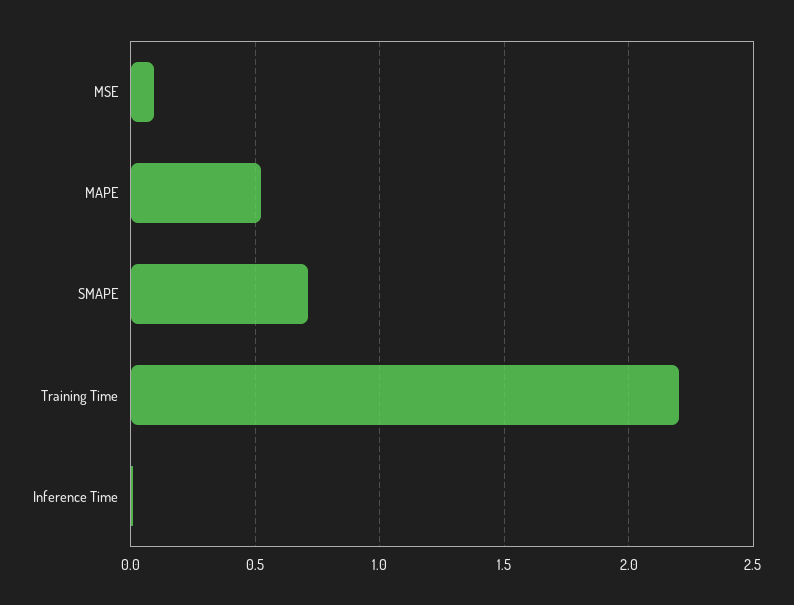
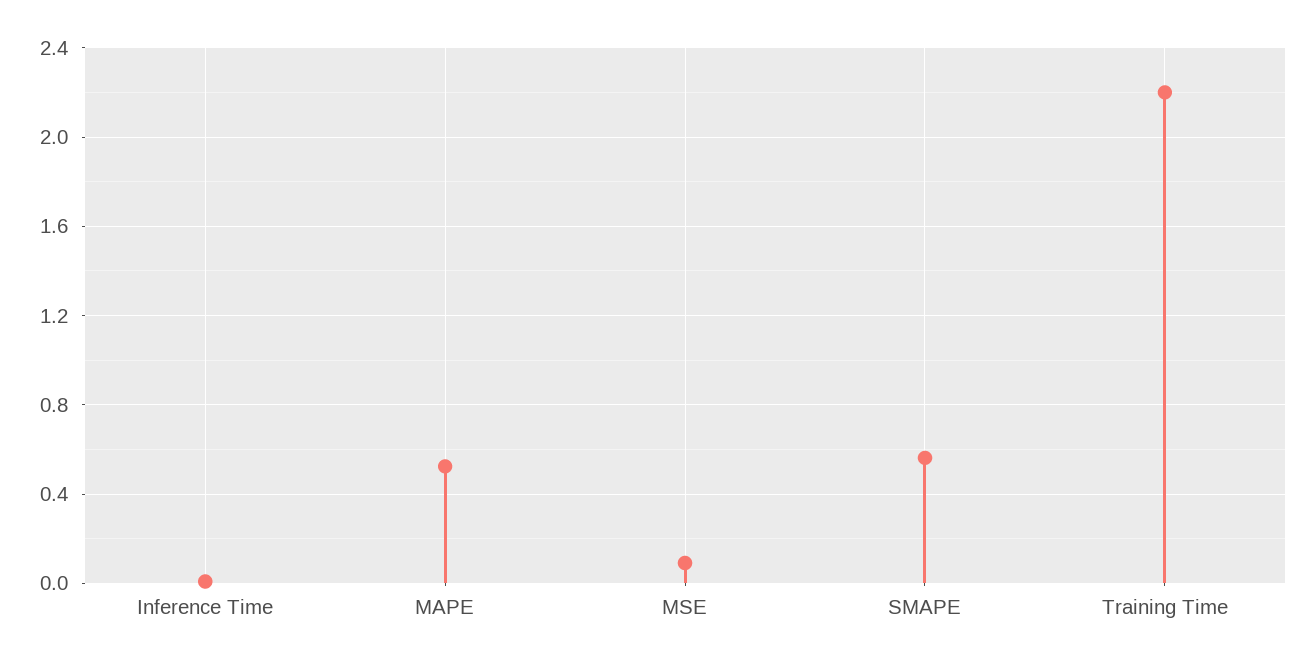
SMAPE: 0.7 -> 0.55

